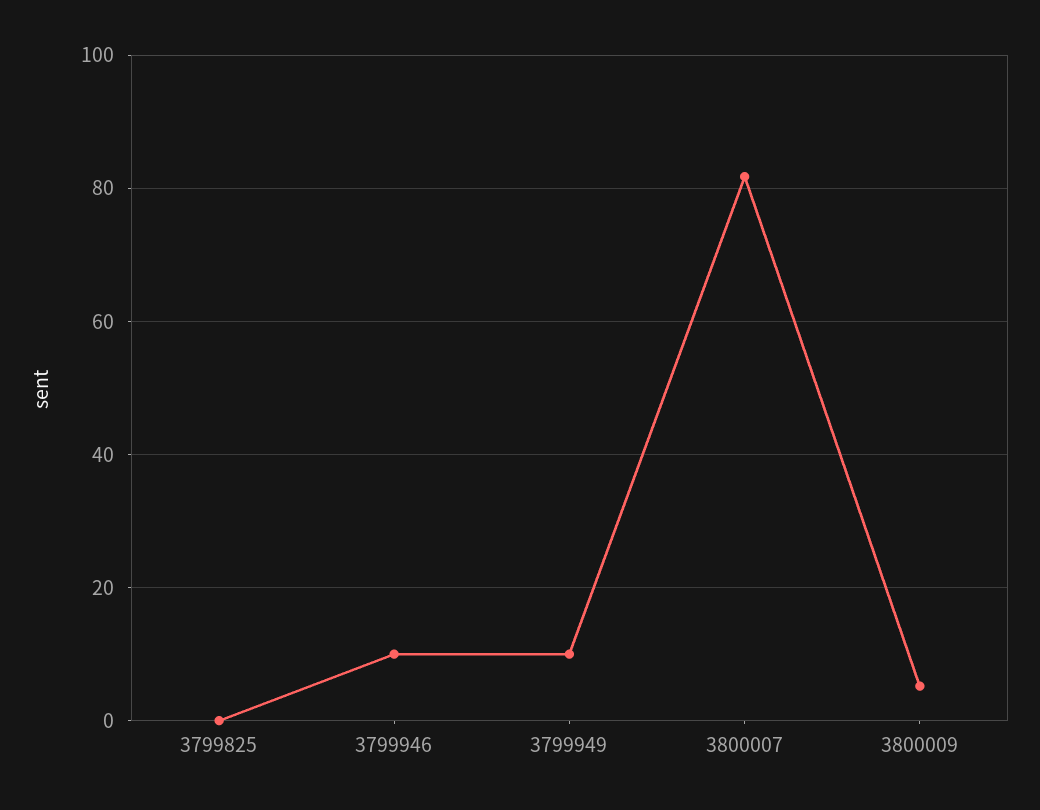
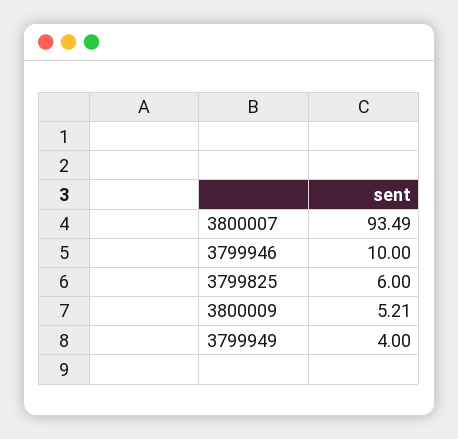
3799825: 0 -> 6
3799949: 10 -> 4
3800007: 82 -> 93.49

